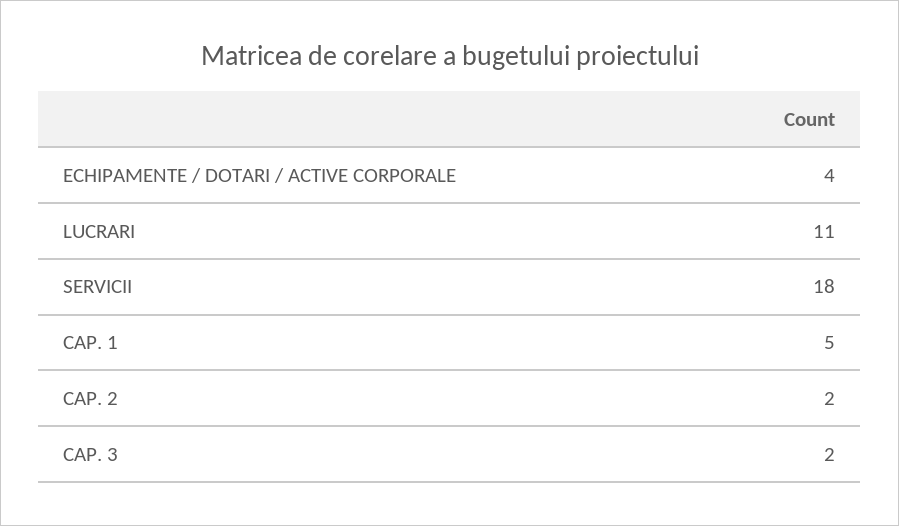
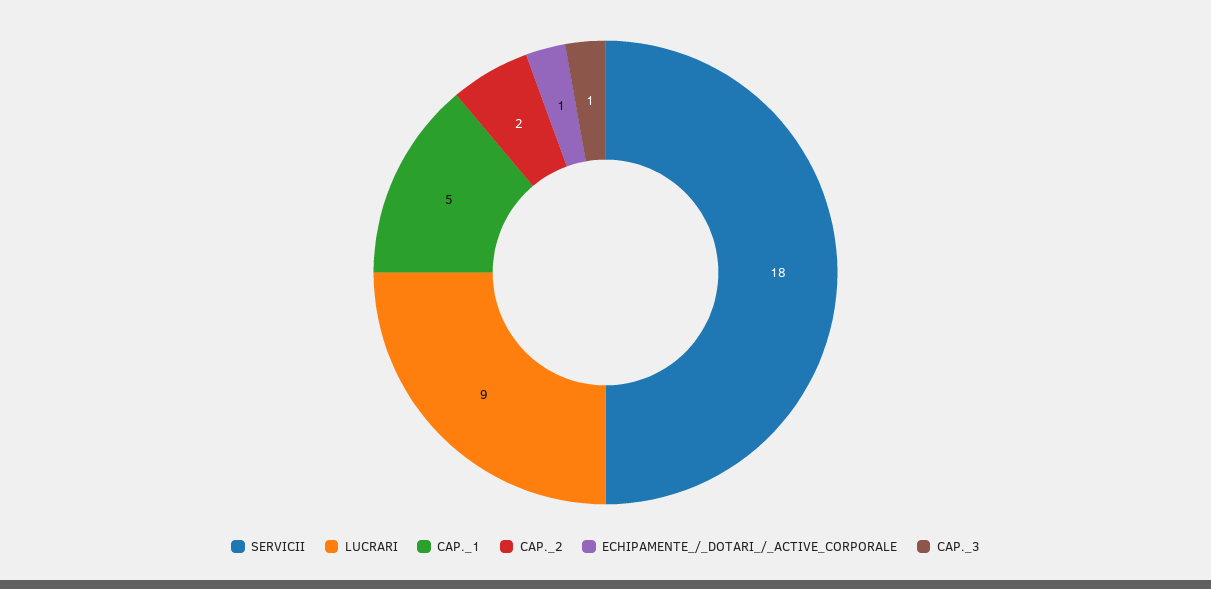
ECHIPAMENTE / DOTARI / ACTIVE CORPORALE: 4 -> 1
LUCRARI: 11 -> 9
CAP. 3: 2 -> 1

